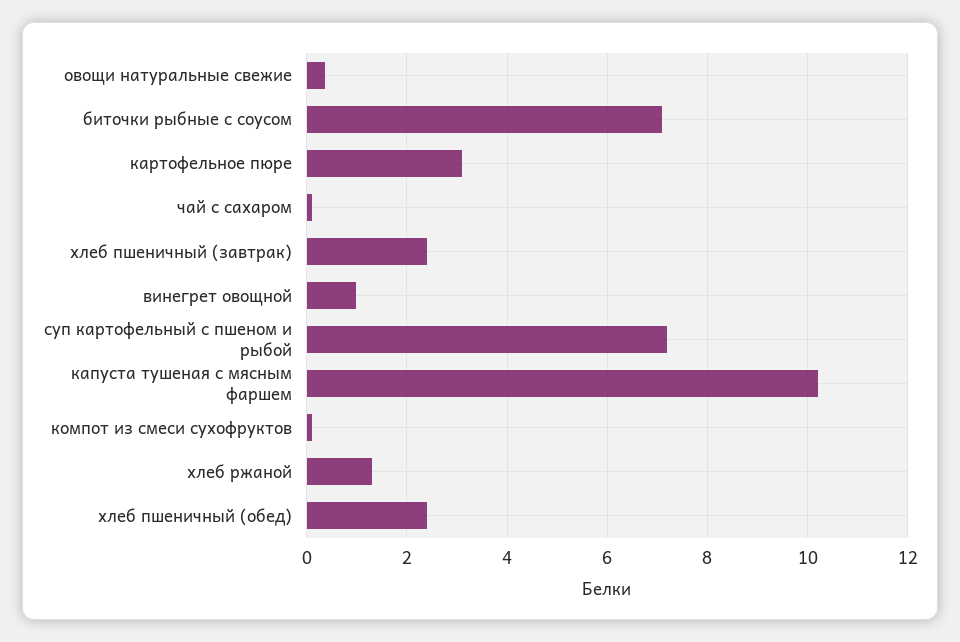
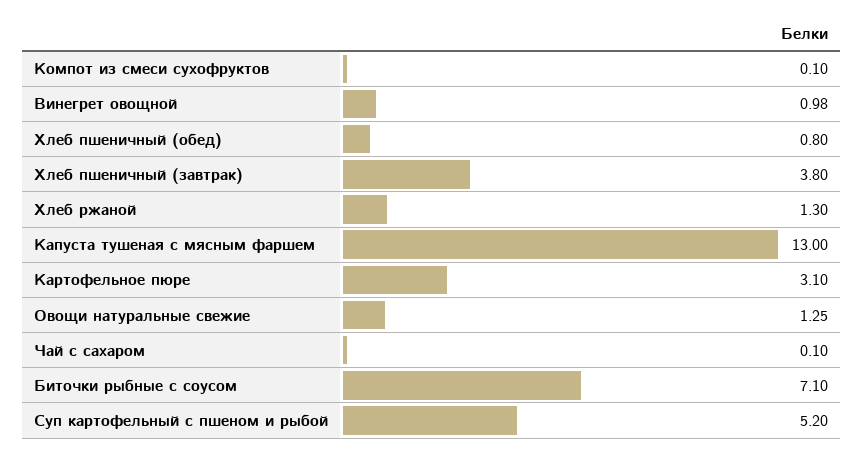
овощи натуральные свежие: 0.4 -> 1.25
хлеб пшеничный (завтрак): 2.4 -> 3.8
суп картофельный с пшеном и рыбой: 7.2 -> 5.2
капуста тушеная с мясным фаршем: 10.2 -> 13
хлеб пшеничный (обед): 2.4 -> 0.8

